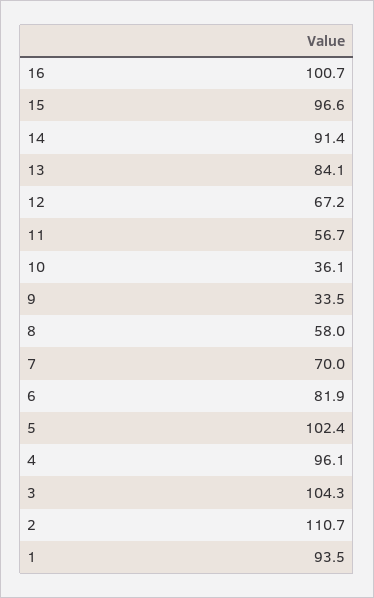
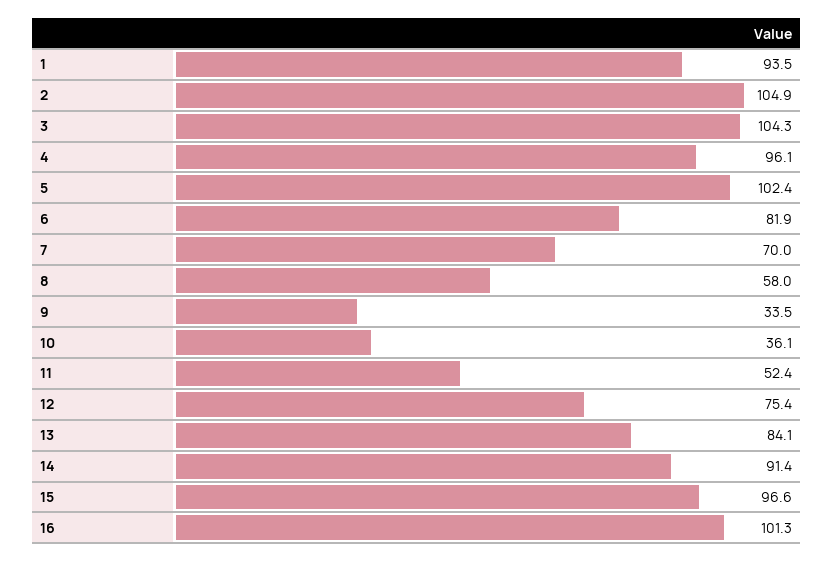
16: 100.7 -> 101.3
12: 67.2 -> 75.4
11: 56.7 -> 52.4
2: 110.7 -> 104.9

